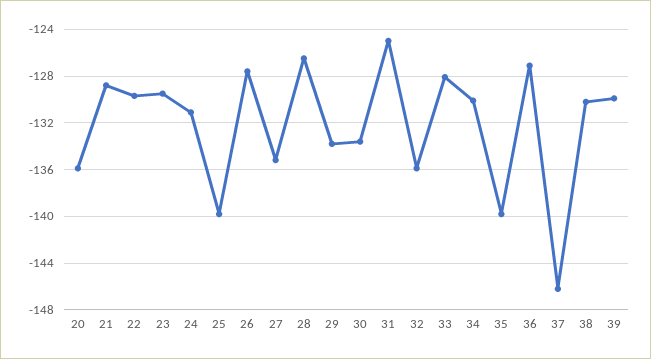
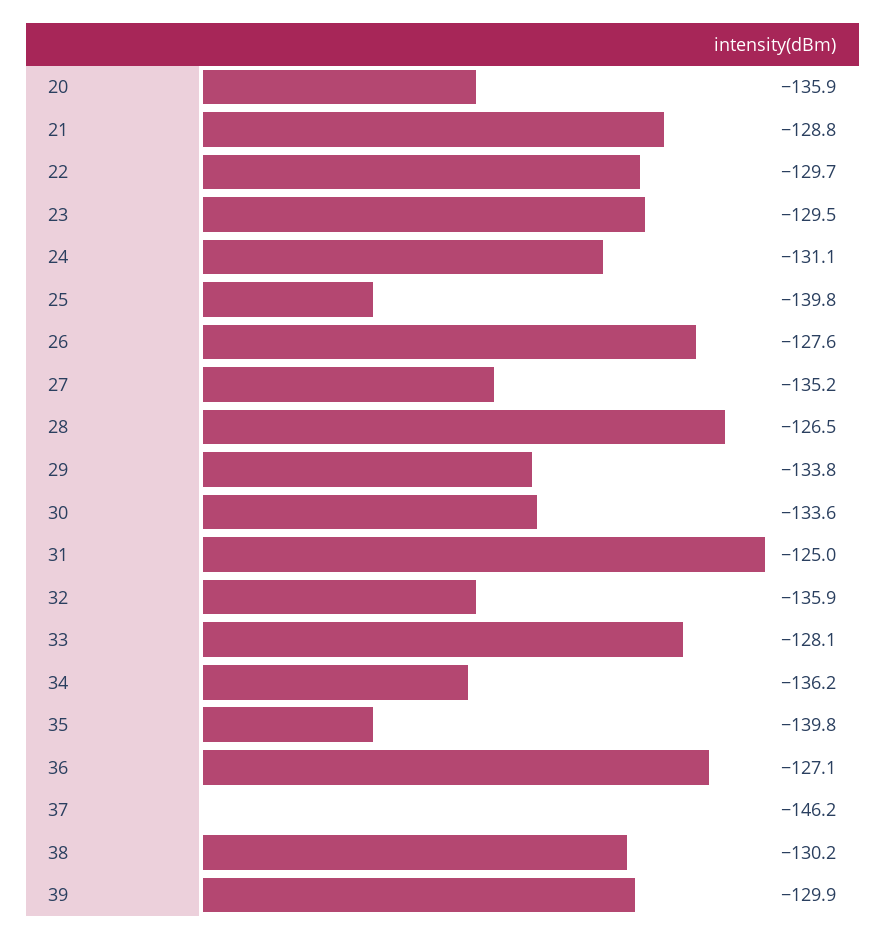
34: -130 -> -136.2

